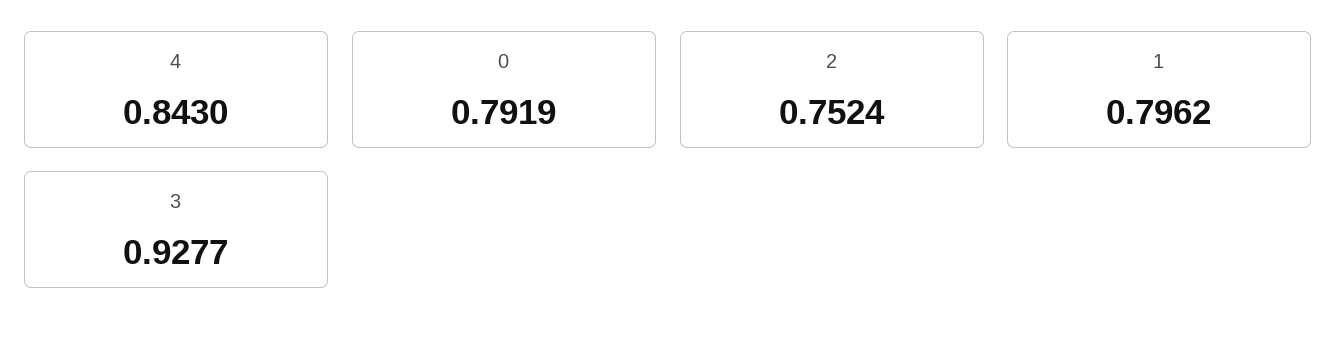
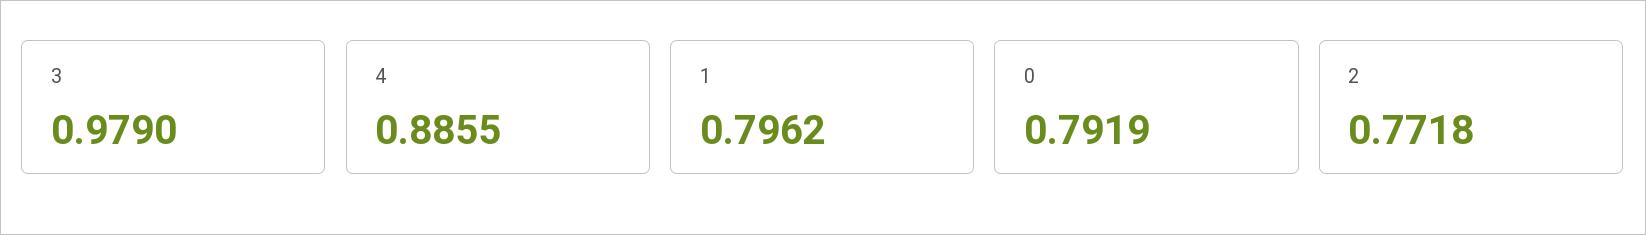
4: 0.843 -> 0.8855
2: 0.7524 -> 0.7718
3: 0.9277 -> 0.979

